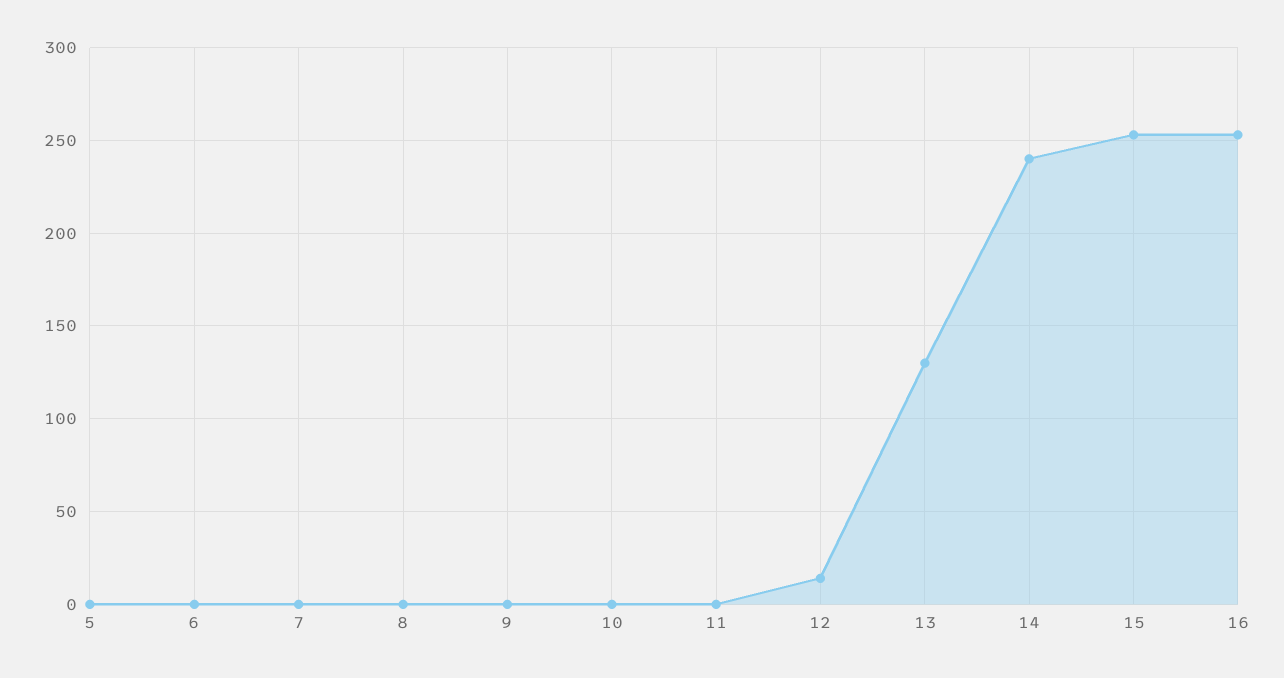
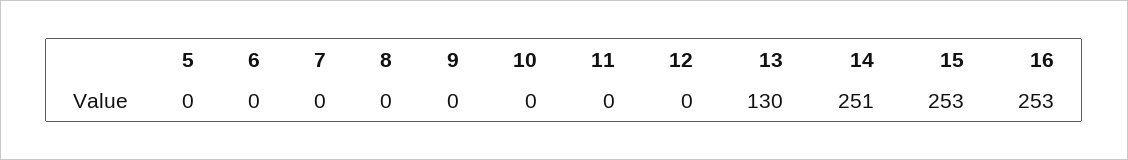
12: 15 -> 0
14: 240 -> 251

